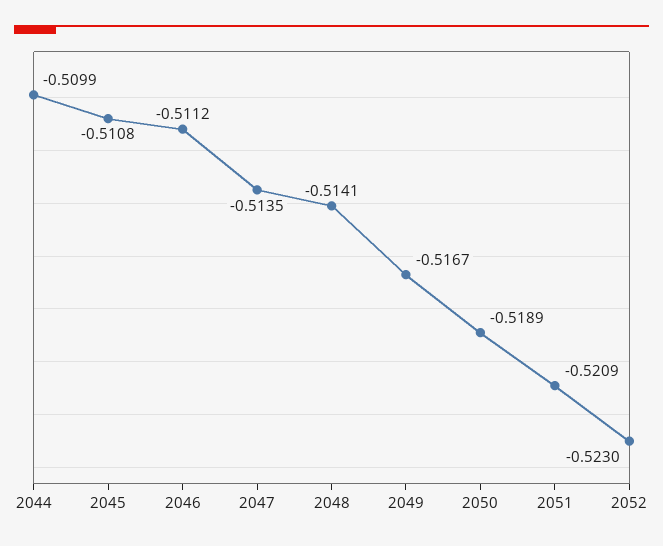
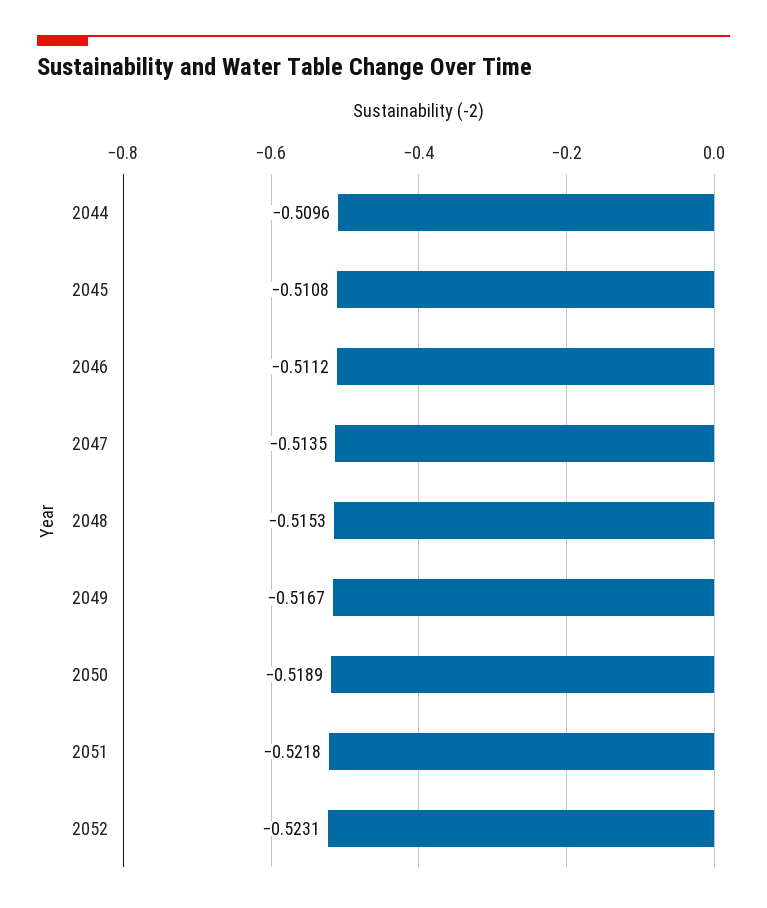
2044: -0.5099 -> -0.5096
2048: -0.5141 -> -0.5153
2051: -0.5209 -> -0.5218
2052: -0.523 -> -0.5231

